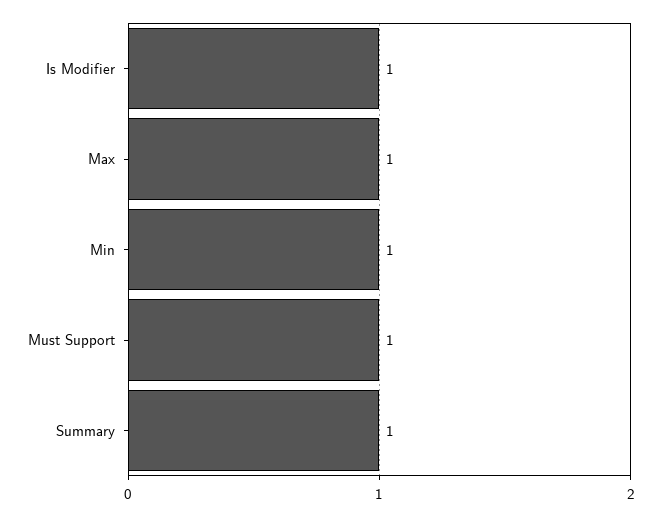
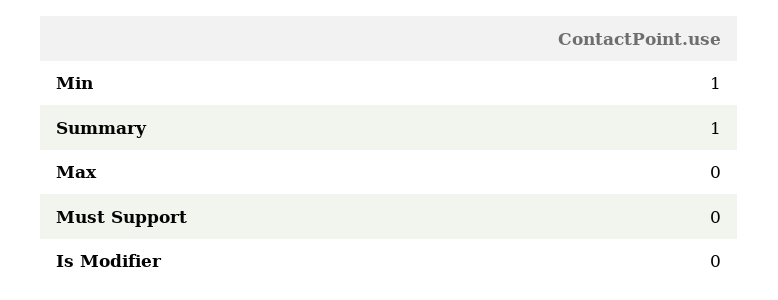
Is Modifier: 1 -> 0
Max: 1 -> 0
Must Support: 1 -> 0

